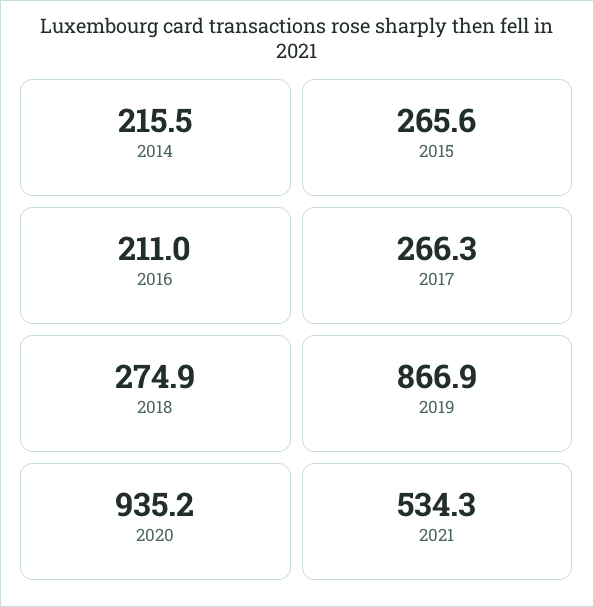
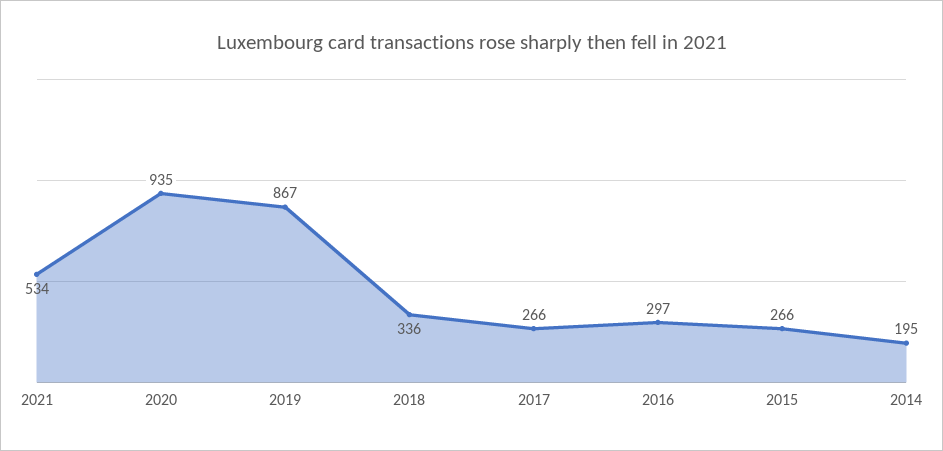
2014: 215.5 -> 195
2016: 211 -> 297
2018: 274.9 -> 336

